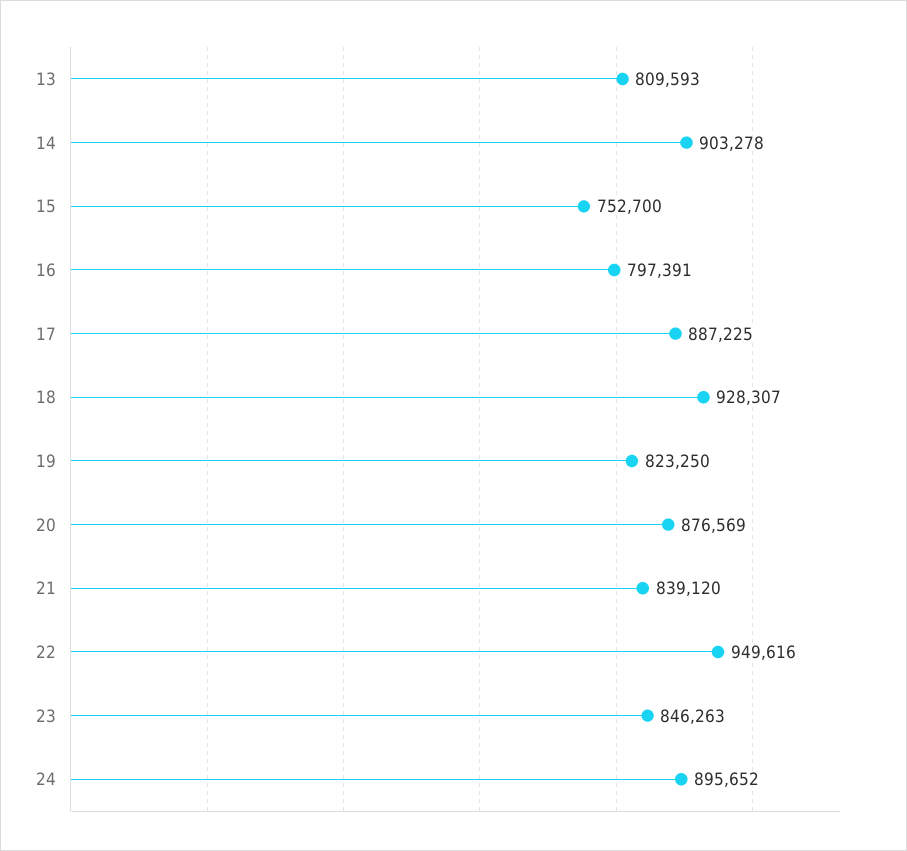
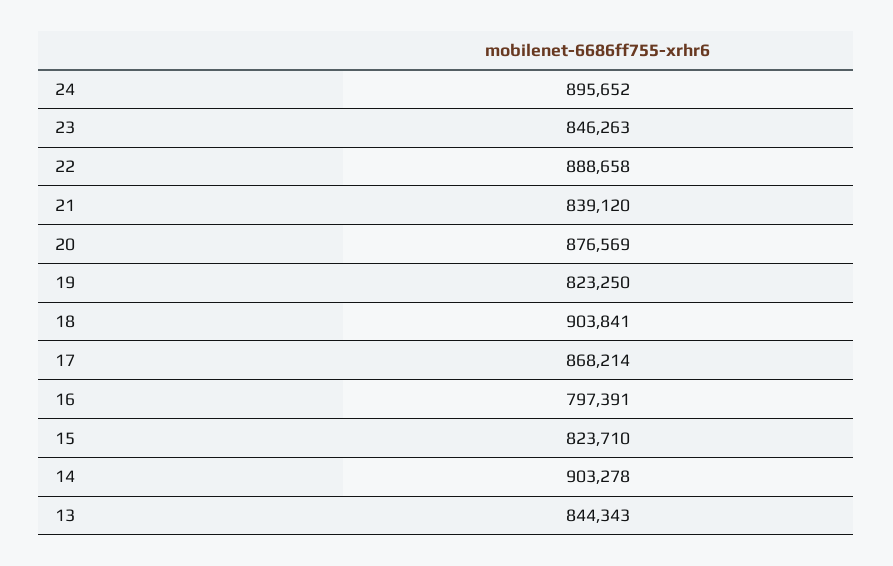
13: 809593 -> 844343
15: 752700 -> 823710
17: 887225 -> 868214
18: 928307 -> 903841
22: 949616 -> 888658

